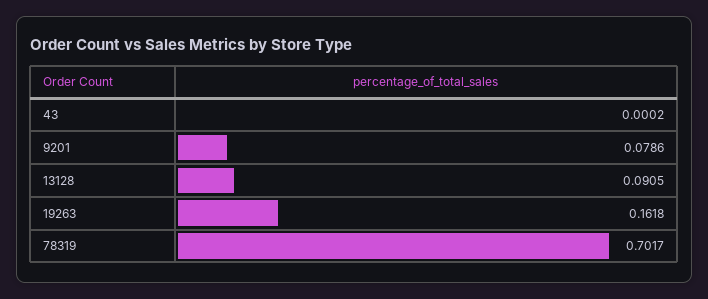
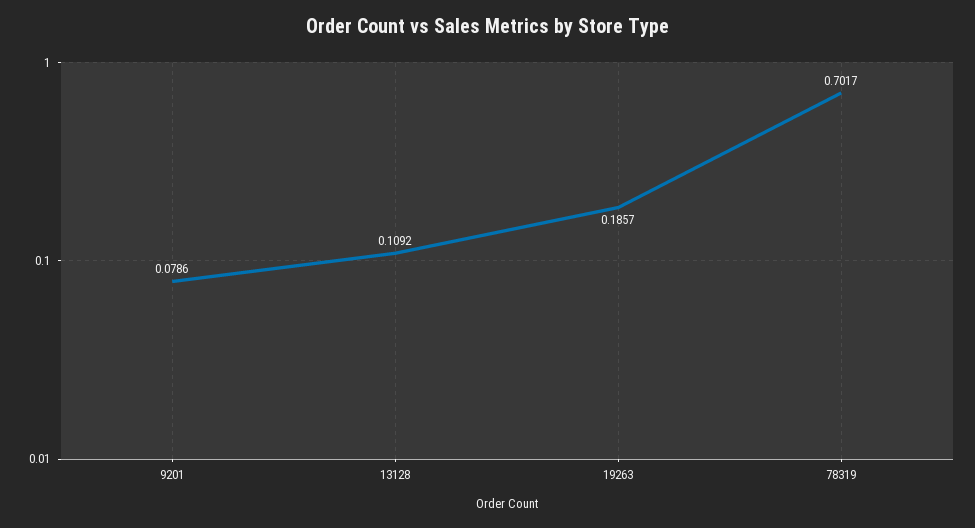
43: 0.0002 -> none
13128: 0.0905 -> 0.1092
19263: 0.1618 -> 0.1857

